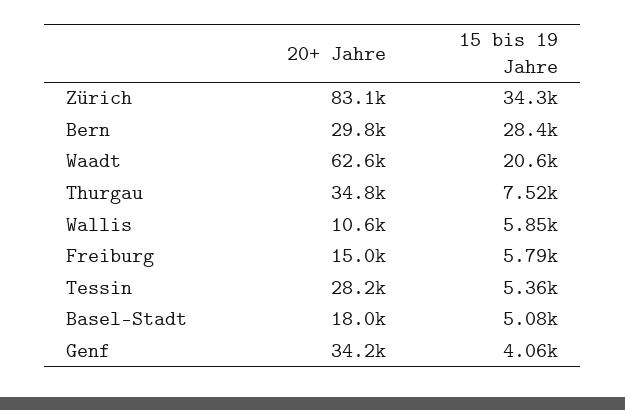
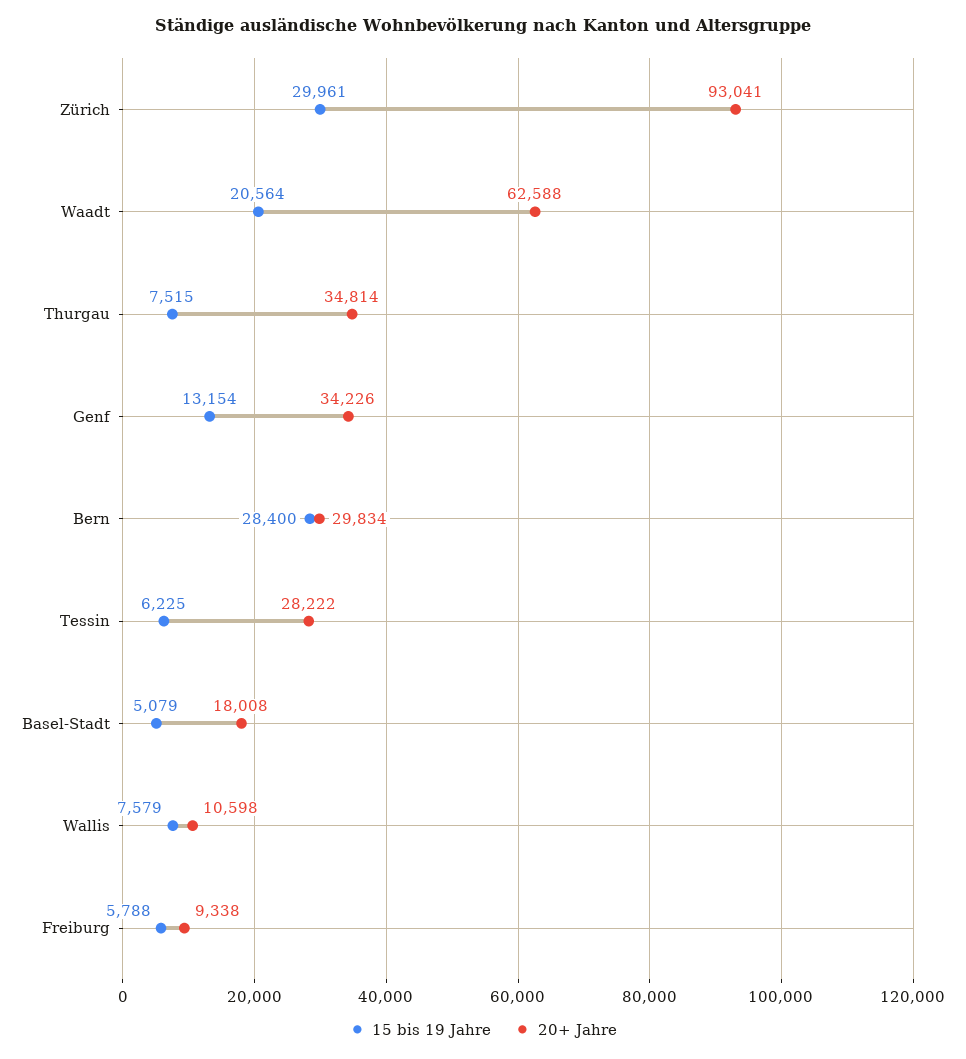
20+ Jahre, Zürich: 83100 -> 93041
15 bis 19 Jahre, Zürich: 34300 -> 29961
15 bis 19 Jahre, Wallis: 5850 -> 7579
20+ Jahre, Freiburg: 15000 -> 9338
15 bis 19 Jahre, Tessin: 5360 -> 6225
15 bis 19 Jahre, Genf: 4060 -> 13154

